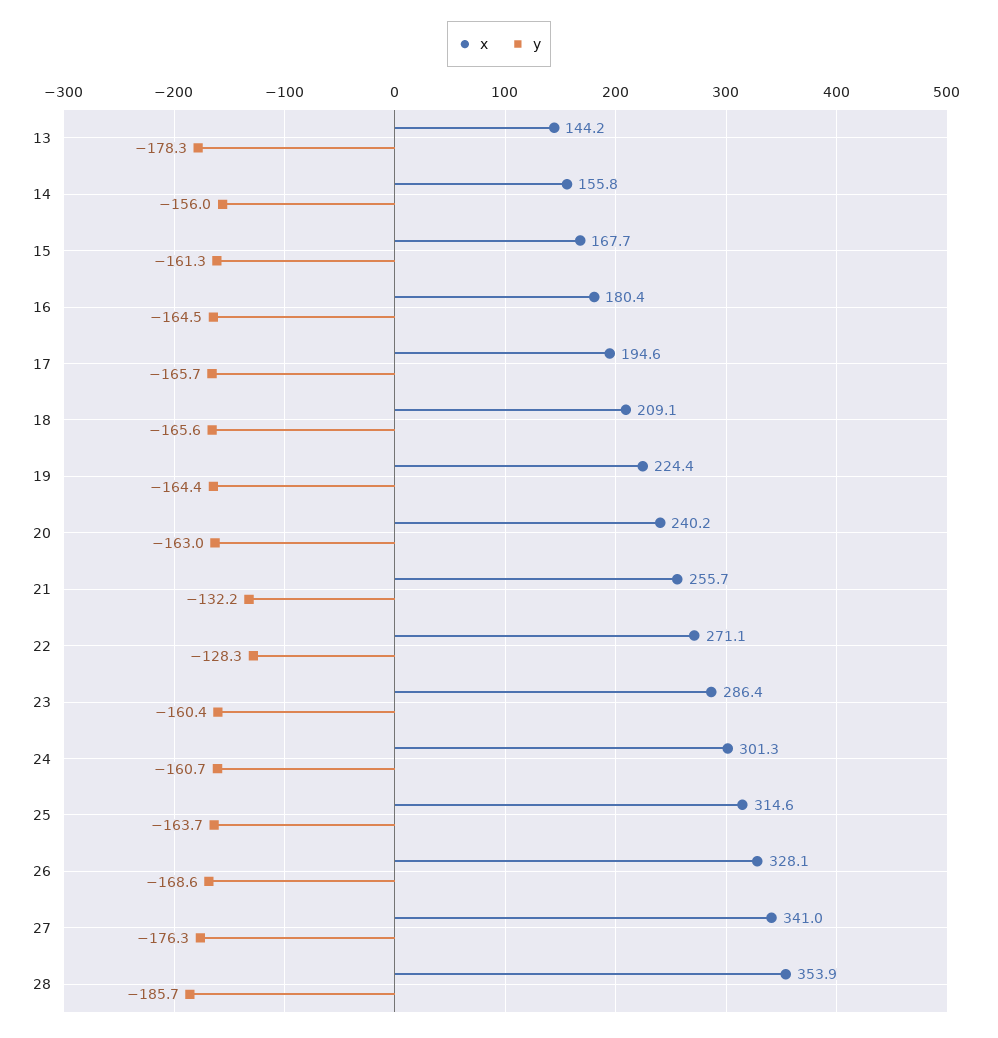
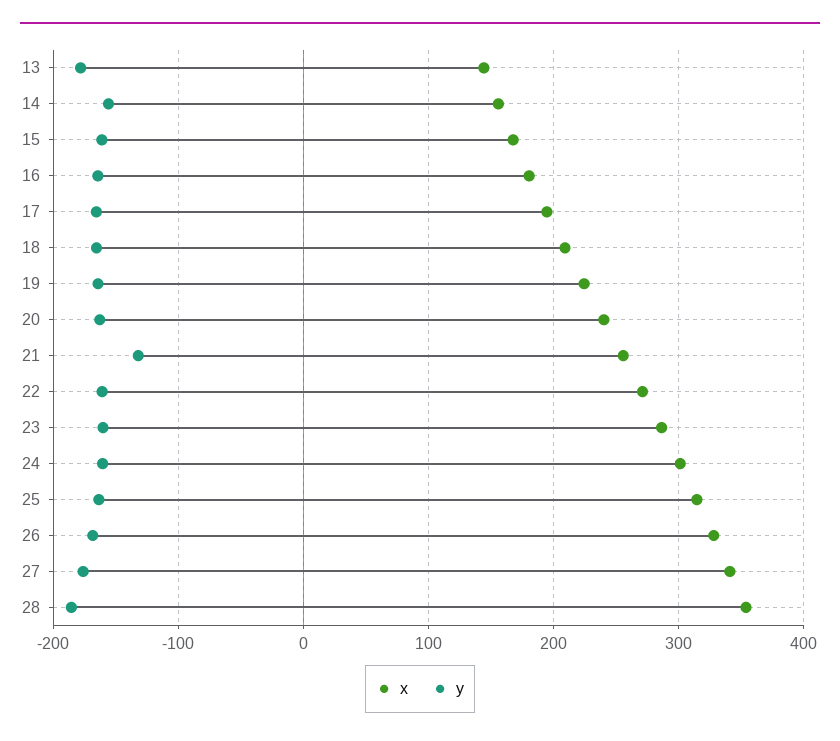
y, 22: -128.3 -> -160

